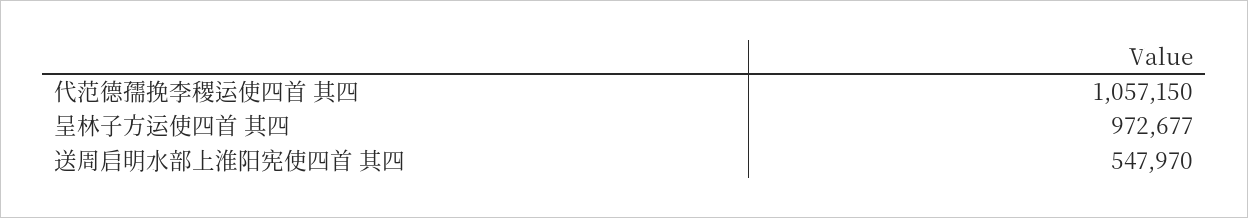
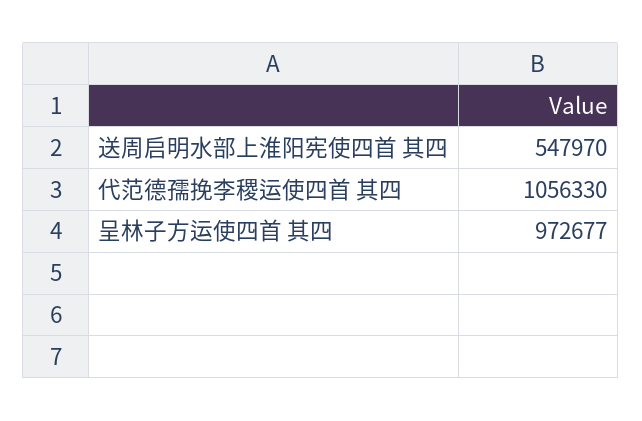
代范德孺挽李稷运使四首 其四: 1057150 -> 1056330

